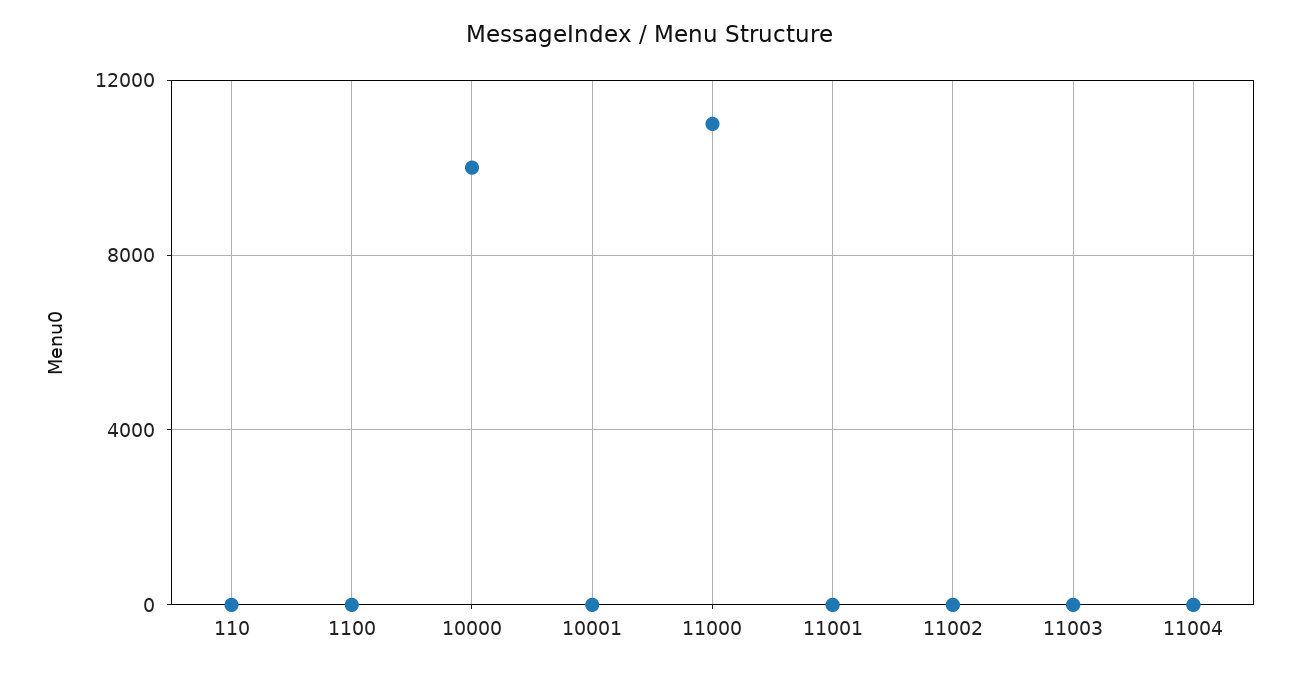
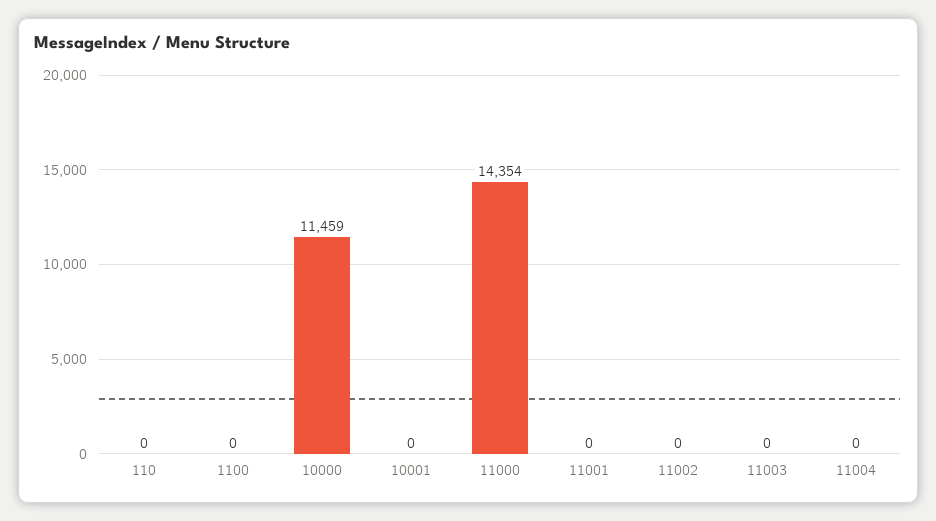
10000: 10000 -> 11459
11000: 11000 -> 14354

